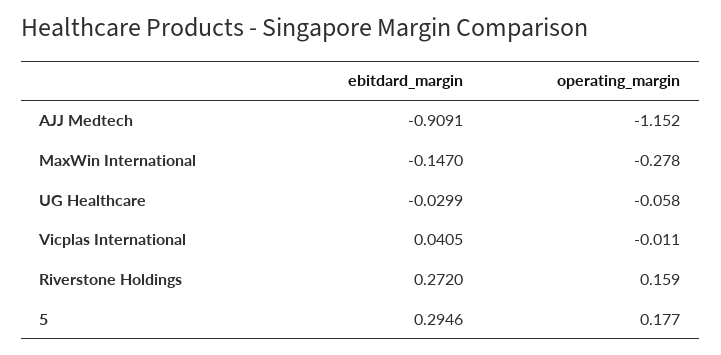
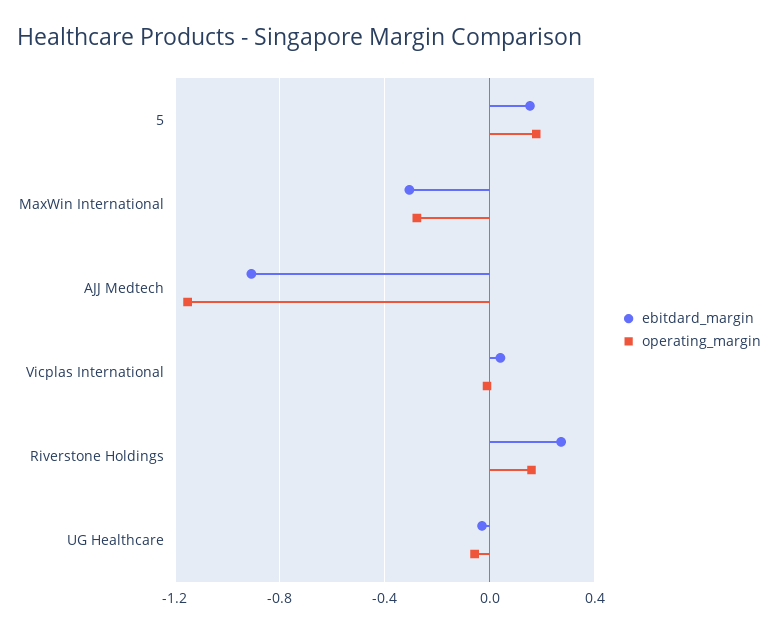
ebitdard_margin, MaxWin International: -0.147 -> -0.3
ebitdard_margin, 5: 0.2946 -> 0.15

